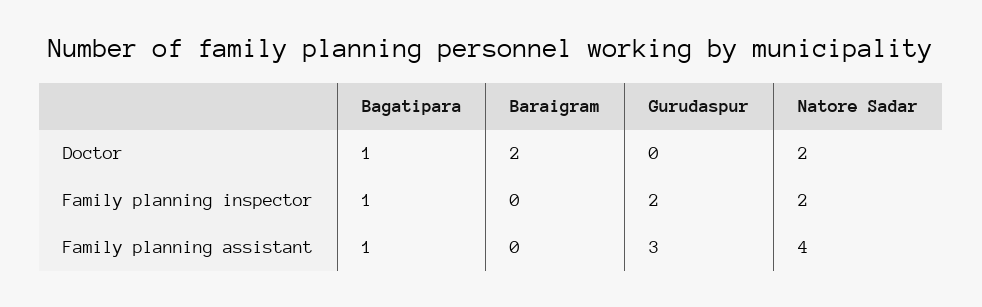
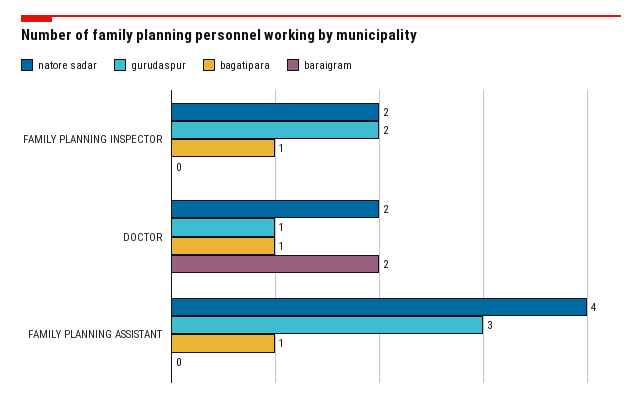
Gurudaspur, Doctor: 0 -> 1

